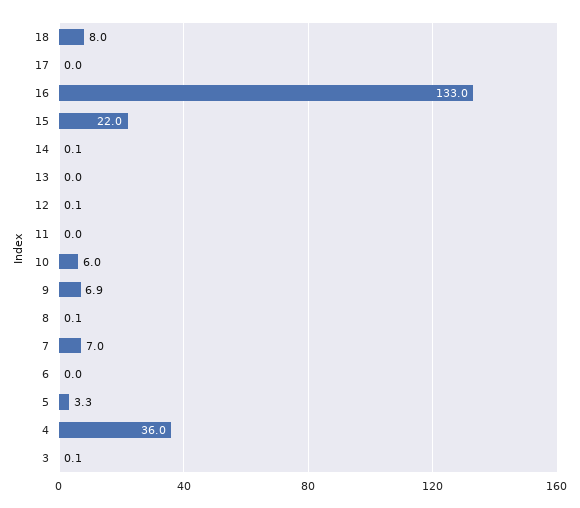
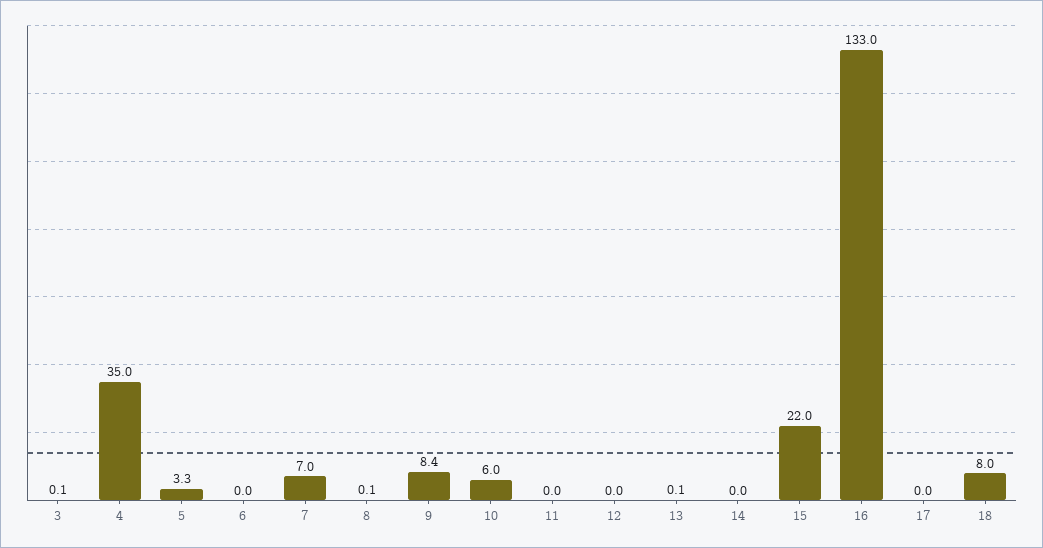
14: 0.1 -> 0
13: 0 -> 0.1
12: 0.1 -> 0
9: 6.9 -> 8.4
4: 36 -> 35

